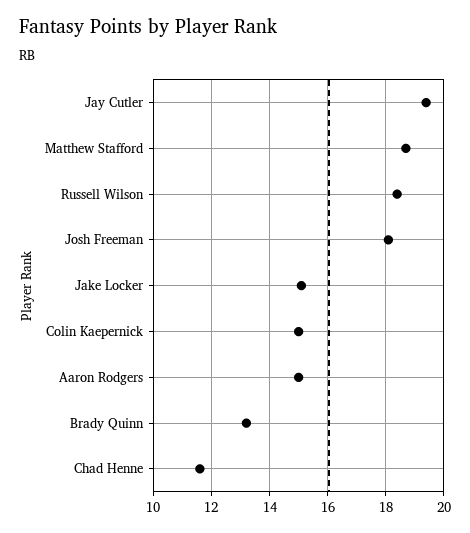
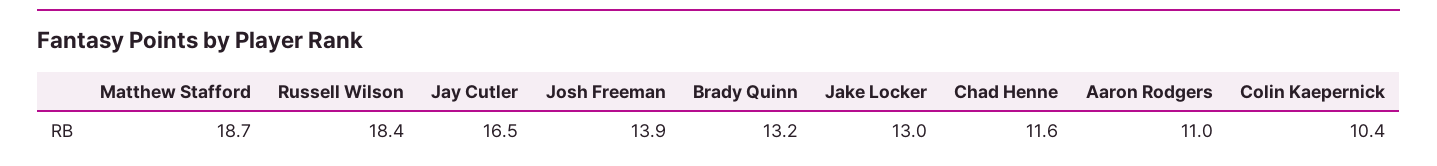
Jay Cutler: 19.5 -> 16.5
Josh Freeman: 18 -> 13.9
Jake Locker: 15 -> 13
Colin Kaepernick: 15 -> 10.4
Aaron Rodgers: 15 -> 11

